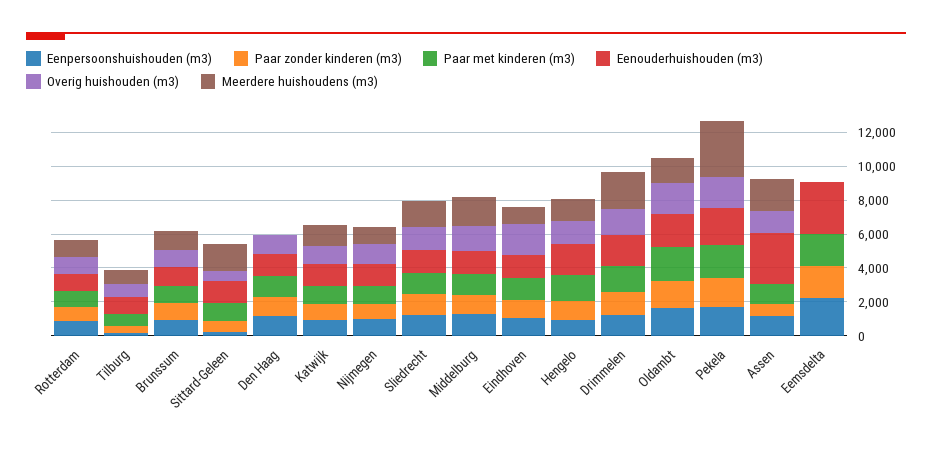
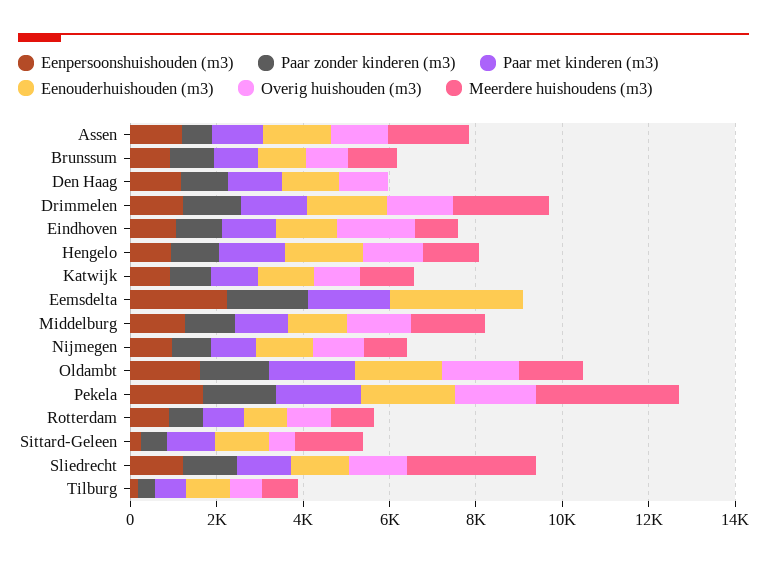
Meerdere huishoudens (m3), Sliedrecht: 1500 -> 3000
Eenouderhuishouden (m3), Assen: 3000 -> 1500

